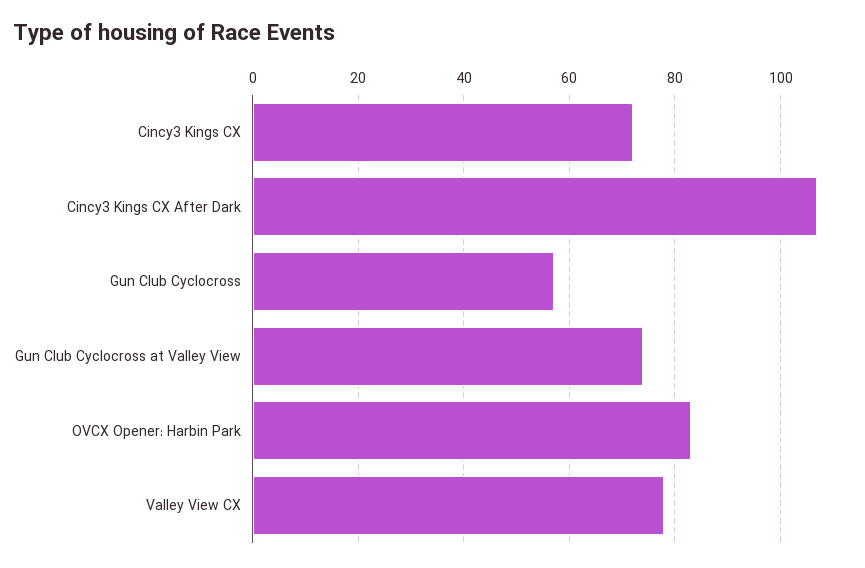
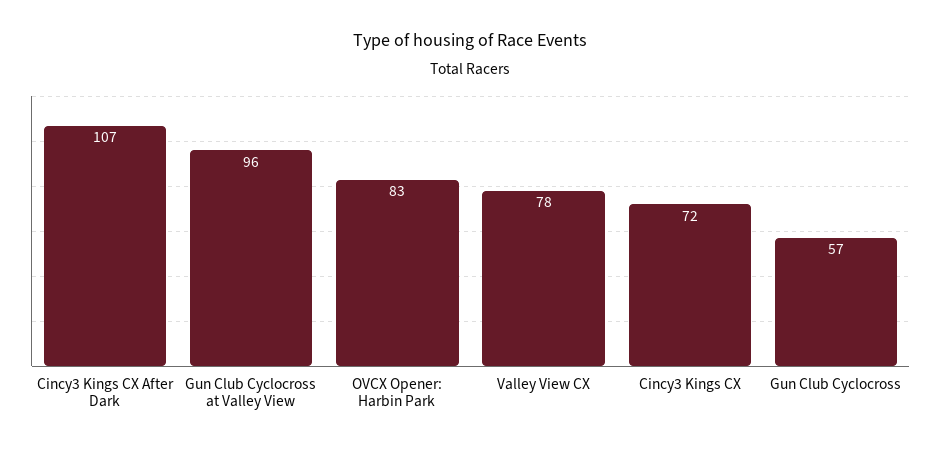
Gun Club Cyclocross at Valley View: 75 -> 96

